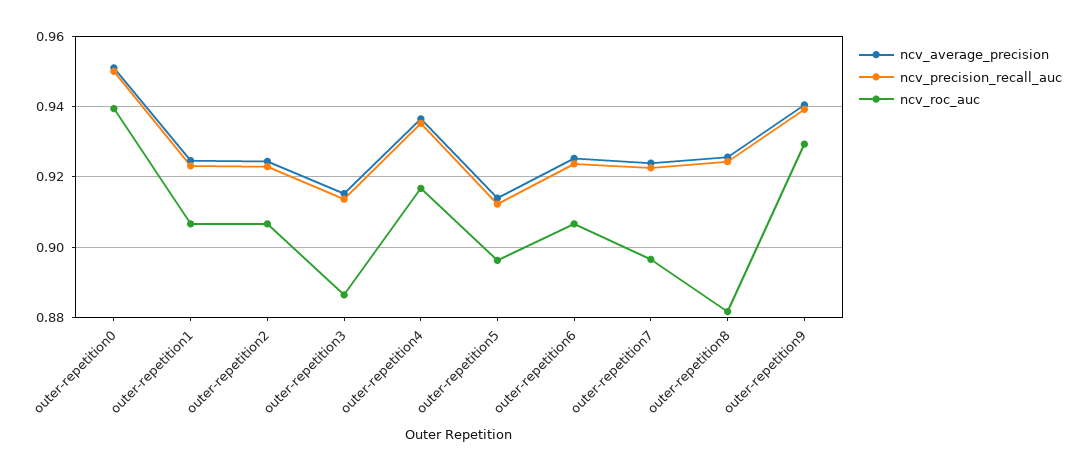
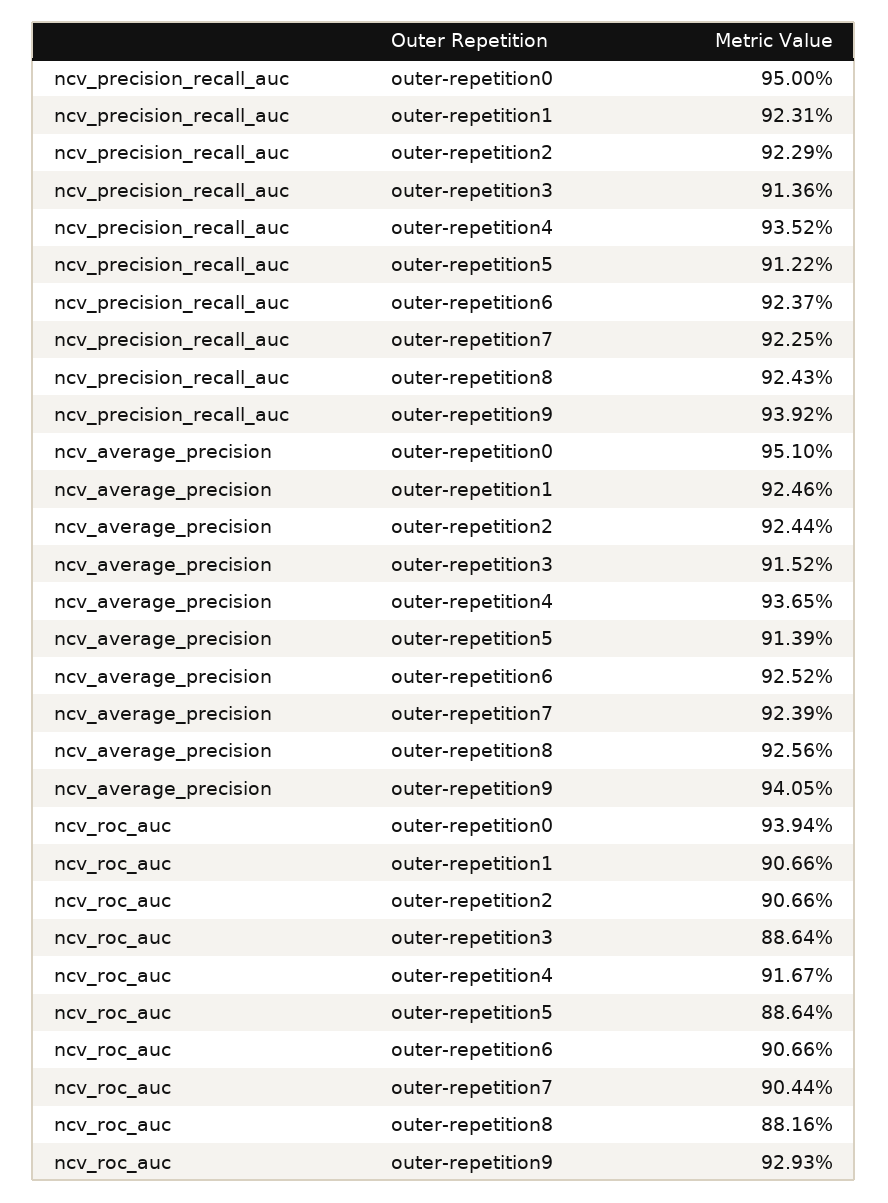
ncv_roc_auc, outer-repetition5: 0.896 -> 0.8864
ncv_roc_auc, outer-repetition7: 0.896 -> 0.9044

